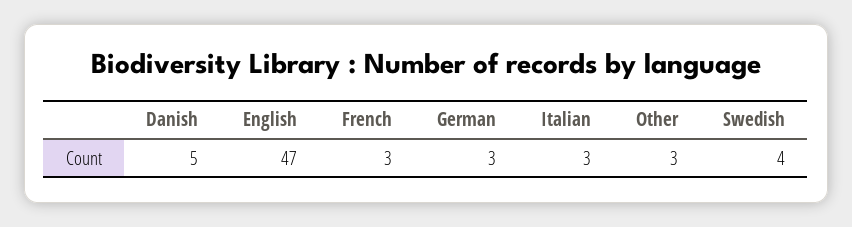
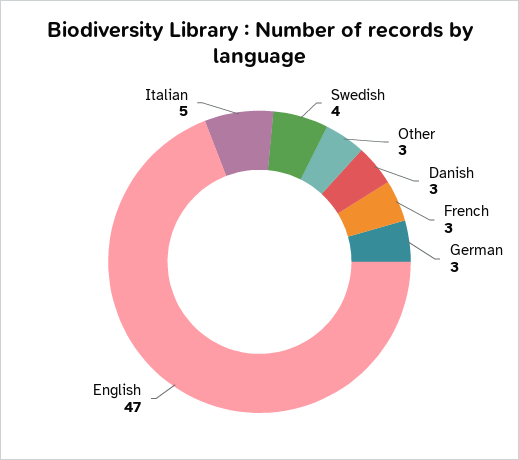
Danish: 5 -> 3
Italian: 3 -> 5

